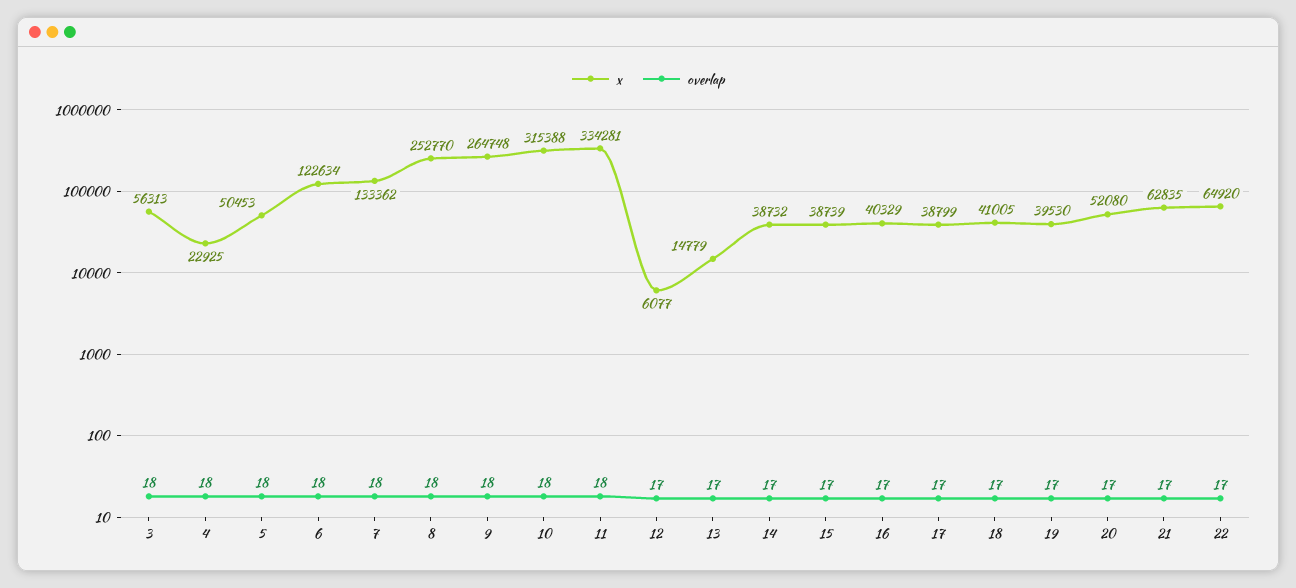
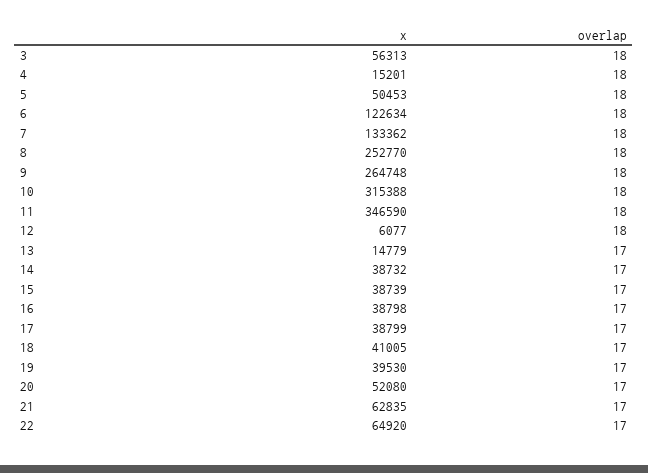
x, 4: 22925 -> 15201
x, 11: 334281 -> 346590
overlap, 12: 17 -> 18
x, 16: 40329 -> 38798

